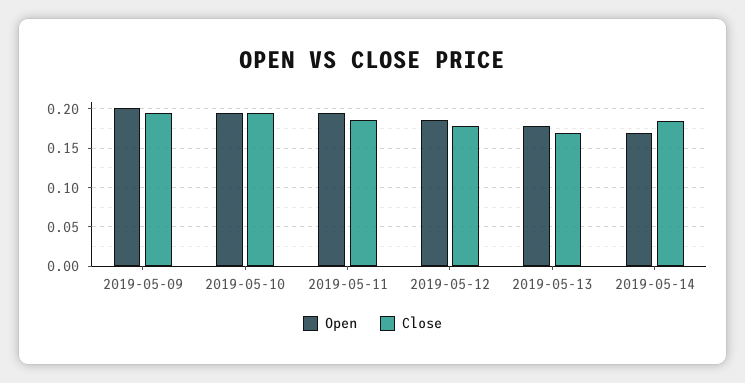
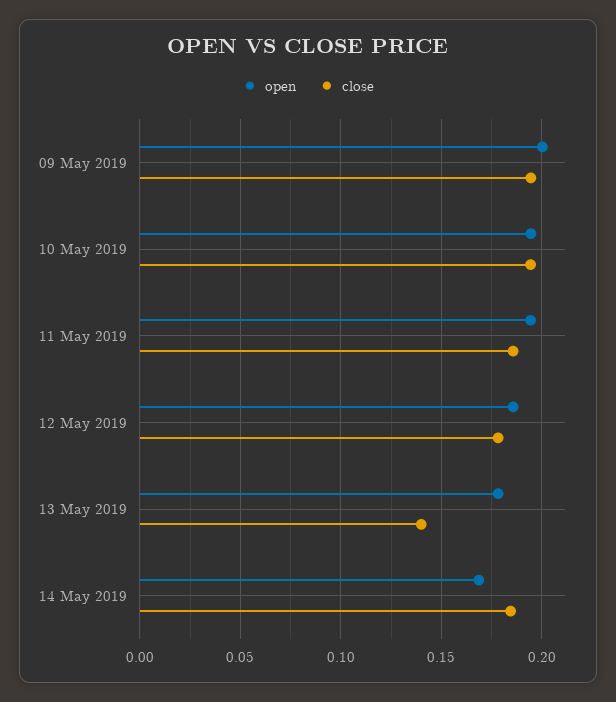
Close, 2019-05-13: 0.17 -> 0.14

